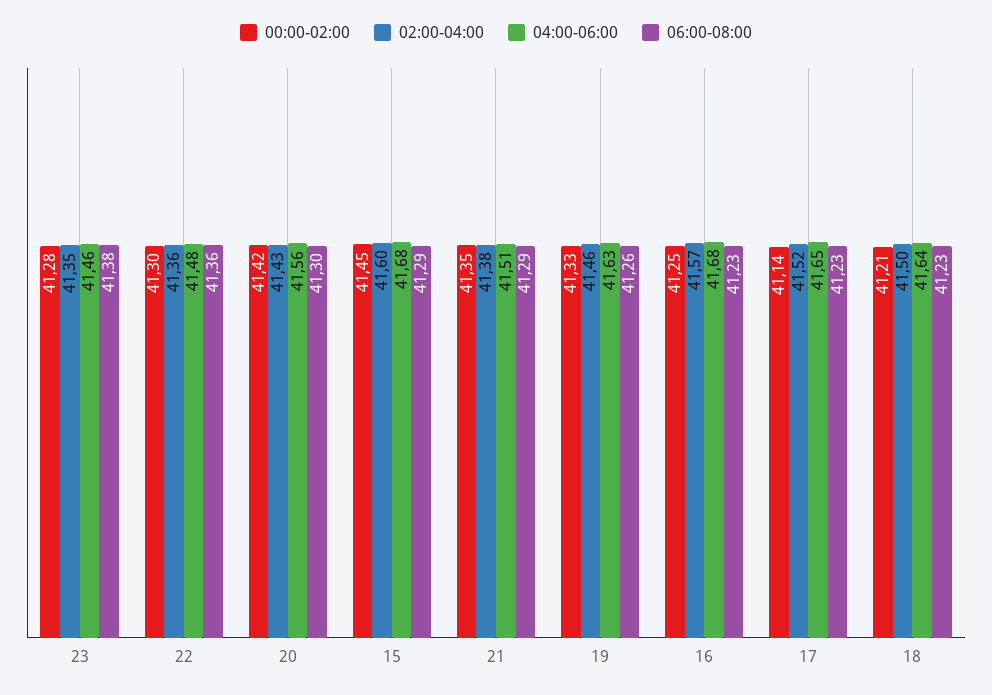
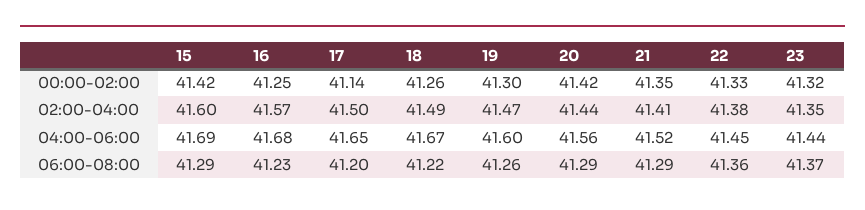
00:00-02:00, 23: 41.28 -> 41.32
04:00-06:00, 23: 41.46 -> 41.44
06:00-08:00, 23: 41.38 -> 41.37
00:00-02:00, 22: 41.3 -> 41.33
02:00-04:00, 22: 41.36 -> 41.38
04:00-06:00, 22: 41.48 -> 41.45
02:00-04:00, 20: 41.43 -> 41.44
06:00-08:00, 20: 41.3 -> 41.29
00:00-02:00, 15: 41.45 -> 41.42
04:00-06:00, 15: 41.68 -> 41.69
02:00-04:00, 21: 41.38 -> 41.41
04:00-06:00, 21: 41.51 -> 41.52
00:00-02:00, 19: 41.33 -> 41.3
02:00-04:00, 19: 41.46 -> 41.47
04:00-06:00, 19: 41.63 -> 41.6
02:00-04:00, 17: 41.52 -> 41.5
06:00-08:00, 17: 41.23 -> 41.2
00:00-02:00, 18: 41.21 -> 41.26
02:00-04:00, 18: 41.5 -> 41.49
04:00-06:00, 18: 41.64 -> 41.67
06:00-08:00, 18: 41.23 -> 41.22

